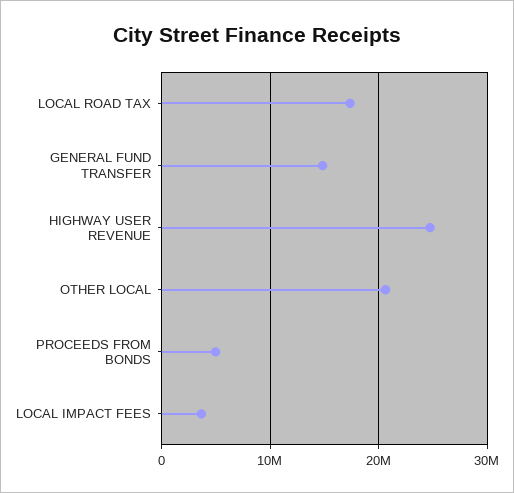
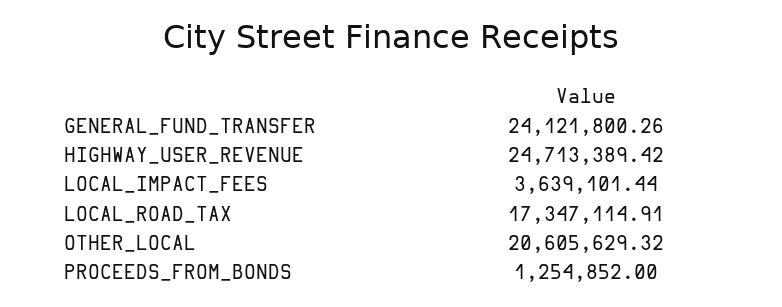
GENERAL FUND TRANSFER: 15000000 -> 24121800.26
PROCEEDS FROM BONDS: 5000000 -> 1254852

